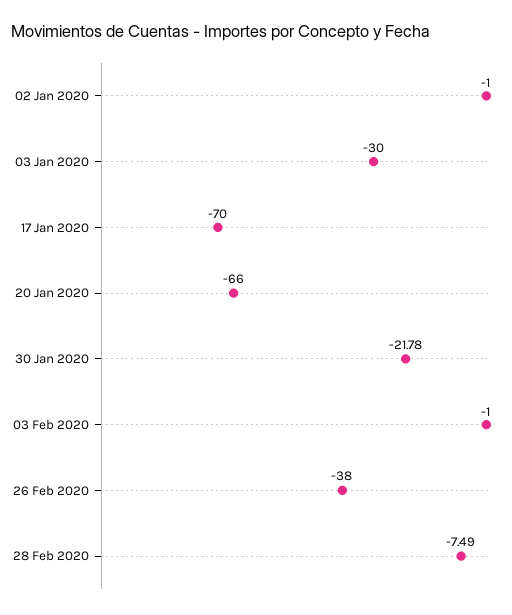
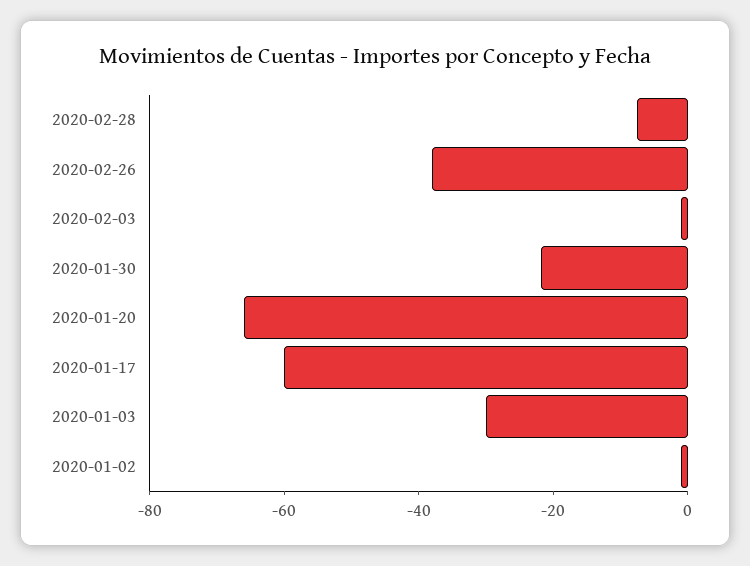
17 Jan 2020: -70 -> -60

